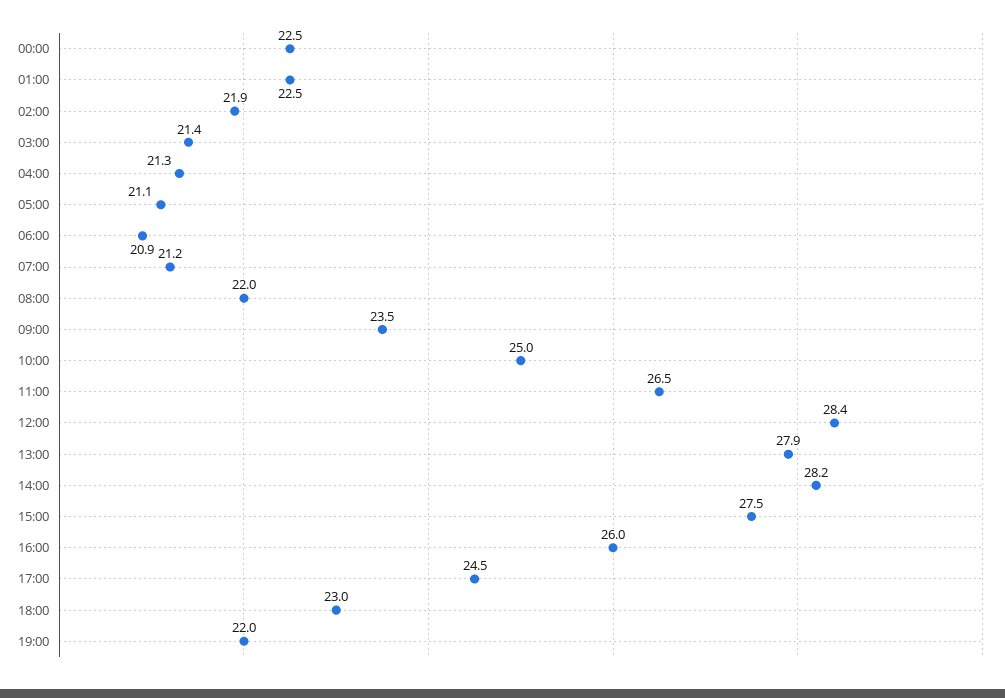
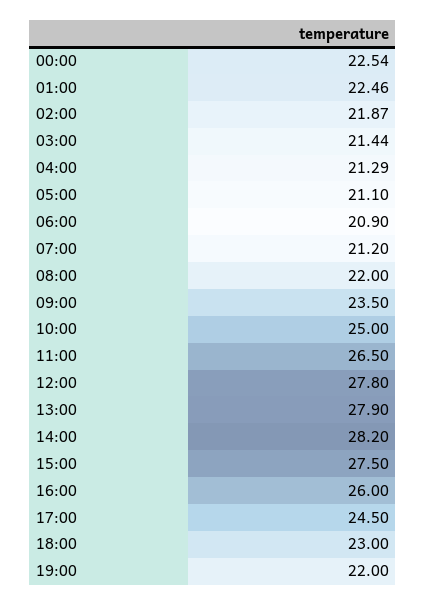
12:00: 28.4 -> 27.8

